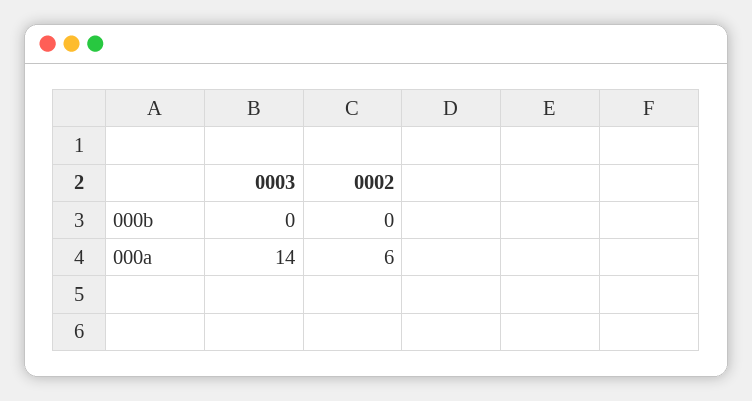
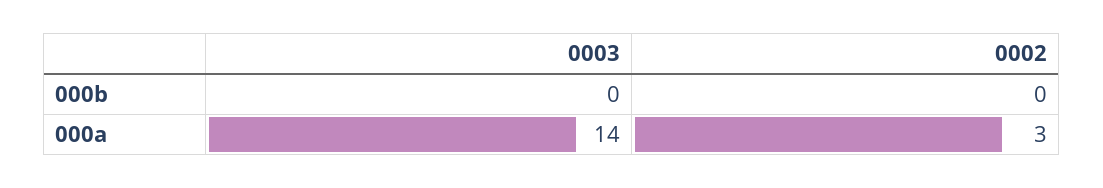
0002, 000a: 6 -> 3

